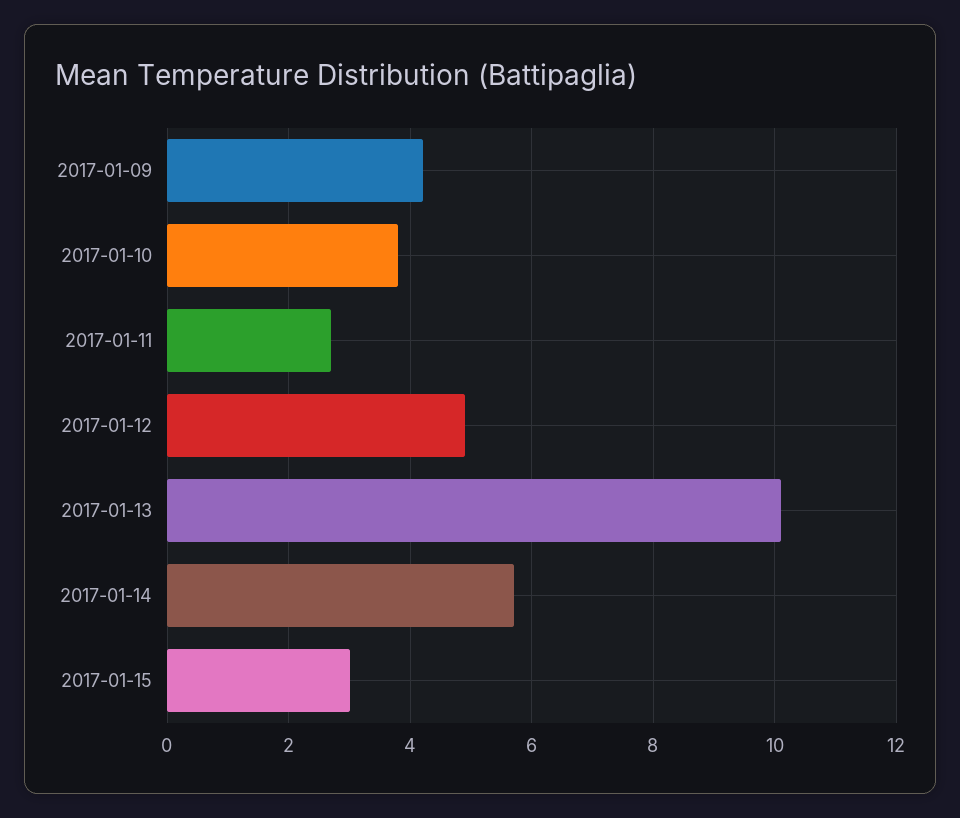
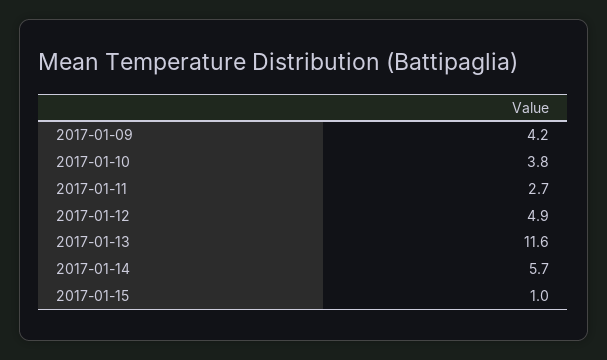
2017-01-13: 10 -> 11.6
2017-01-15: 3 -> 1

